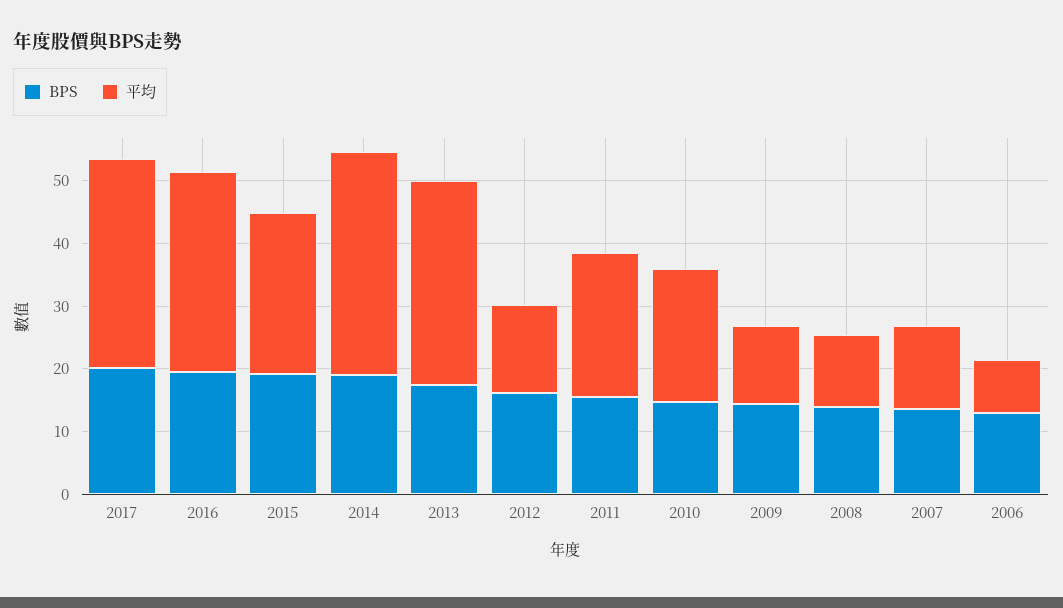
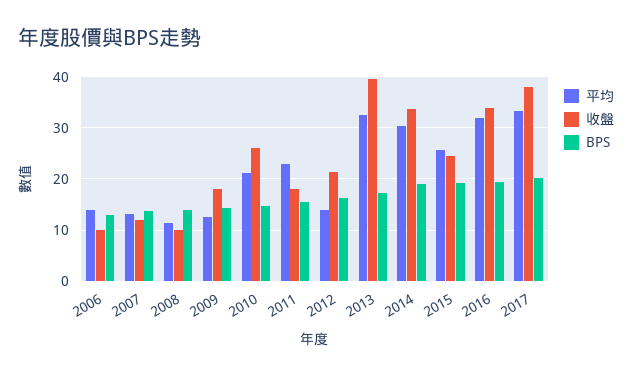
平均, 2014: 36 -> 30
平均, 2006: 8 -> 14
收盤, 2006: none -> 10
收盤, 2007: none -> 12
收盤, 2008: none -> 10
收盤, 2009: none -> 18
收盤, 2010: none -> 26
收盤, 2011: none -> 18
收盤, 2012: none -> 22
收盤, 2013: none -> 40
收盤, 2014: none -> 34
收盤, 2015: none -> 24
收盤, 2016: none -> 34
收盤, 2017: none -> 38

